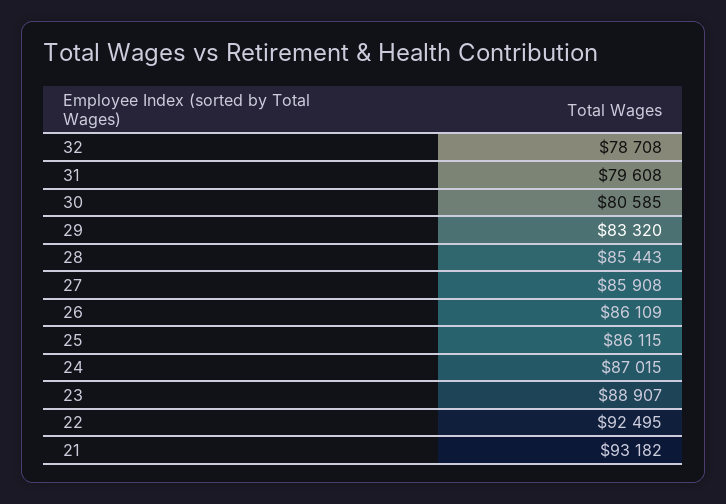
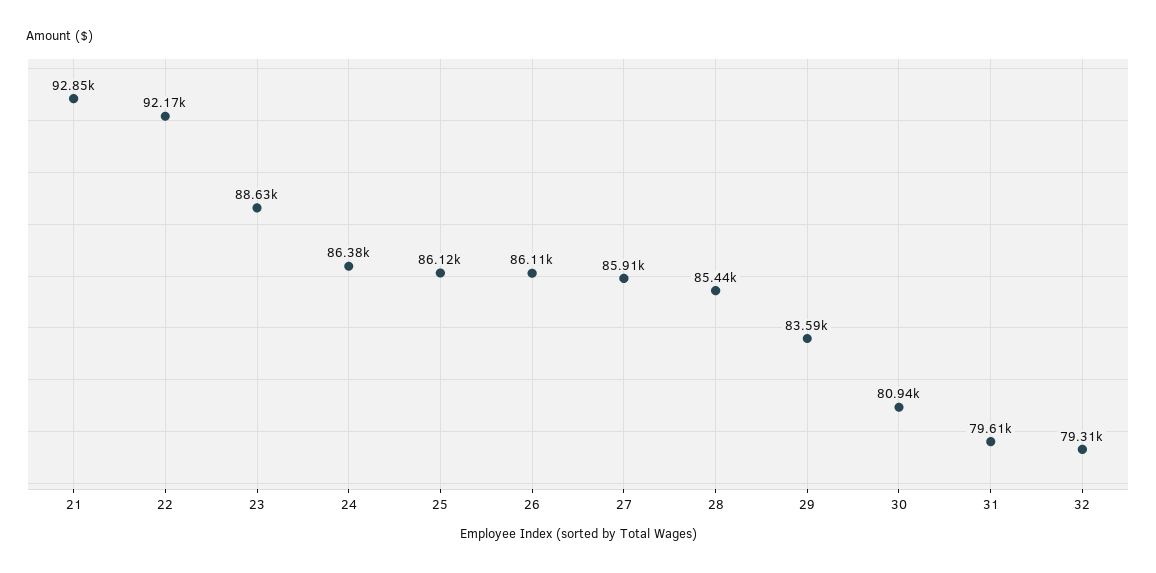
32: 78708 -> 79310
30: 80585 -> 80940
29: 83320 -> 83590
24: 87015 -> 86380
23: 88907 -> 88630
22: 92495 -> 92170
21: 93182 -> 92850

